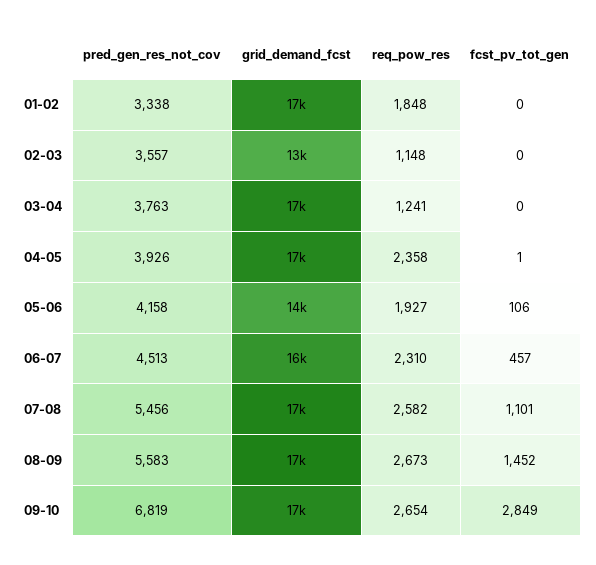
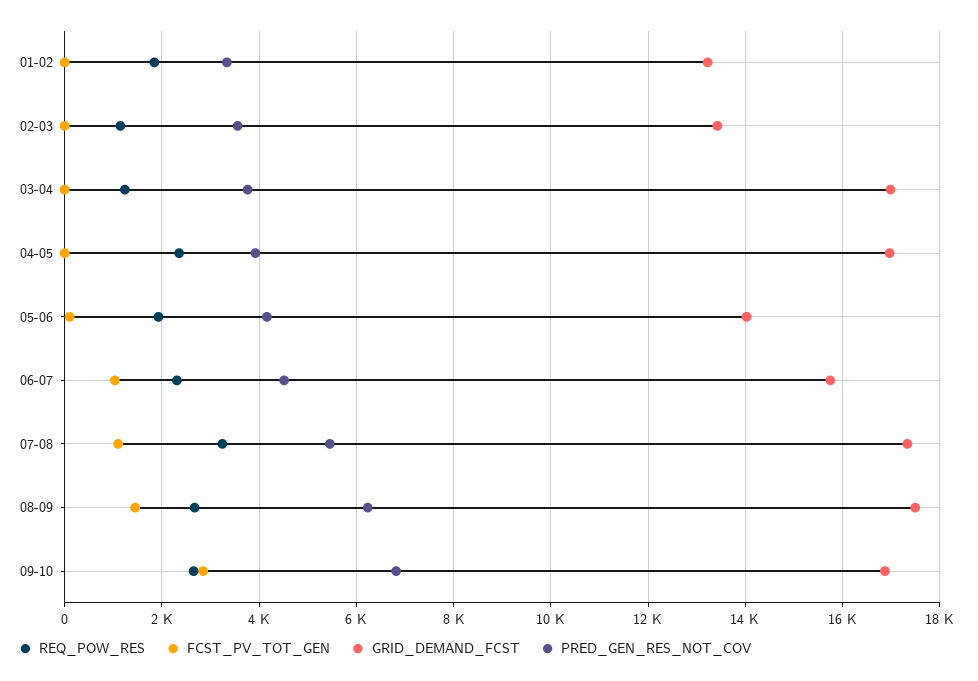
grid_demand_fcst, 01-02: 17000 -> 13200
fcst_pv_tot_gen, 06-07: 457 -> 1000
req_pow_res, 07-08: 2582 -> 3200
pred_gen_res_not_cov, 08-09: 5583 -> 6200

